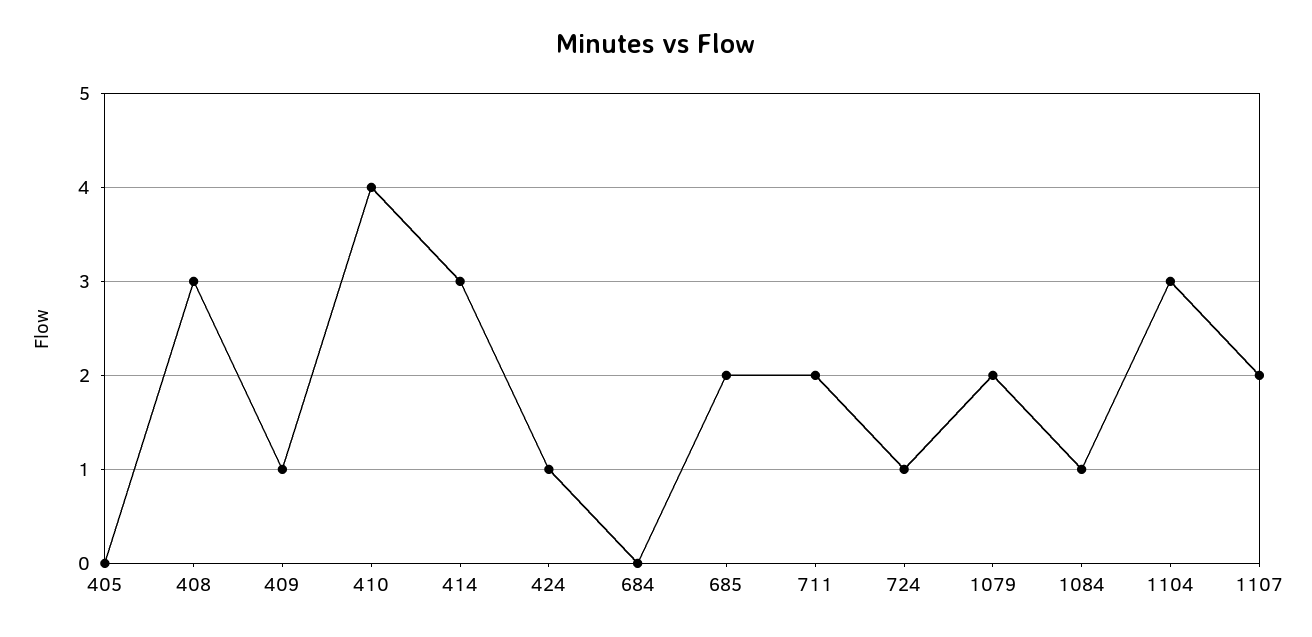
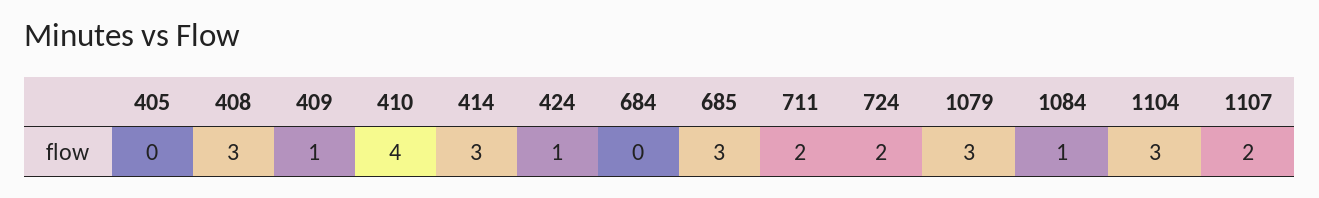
685: 2 -> 3
724: 1 -> 2
1079: 2 -> 3

